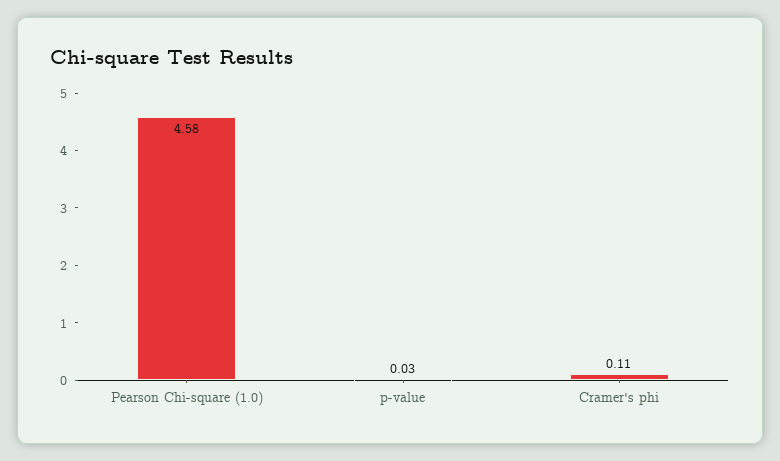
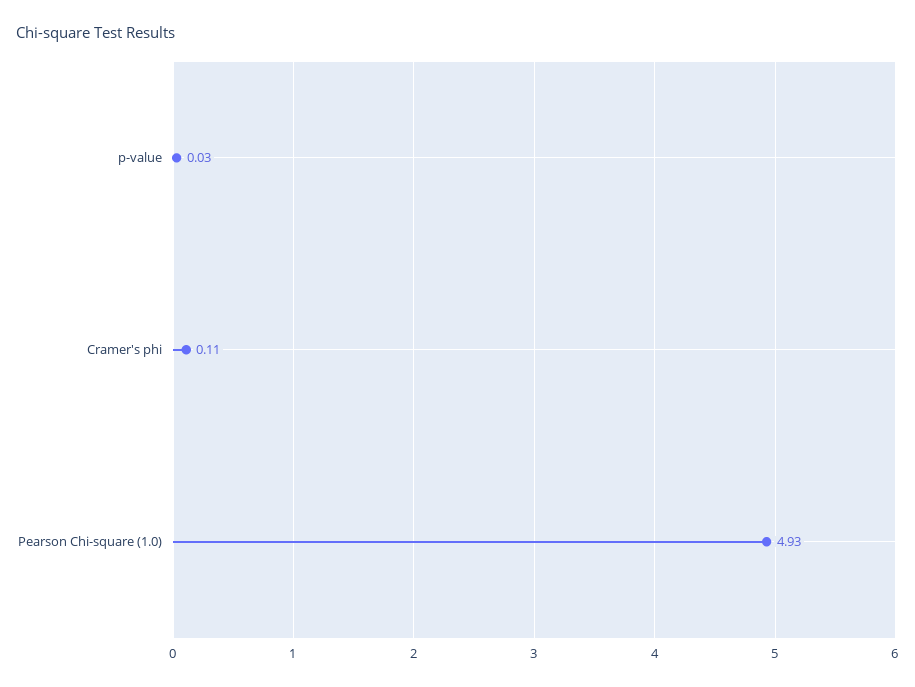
Pearson Chi-square (1.0): 4.58 -> 4.93

